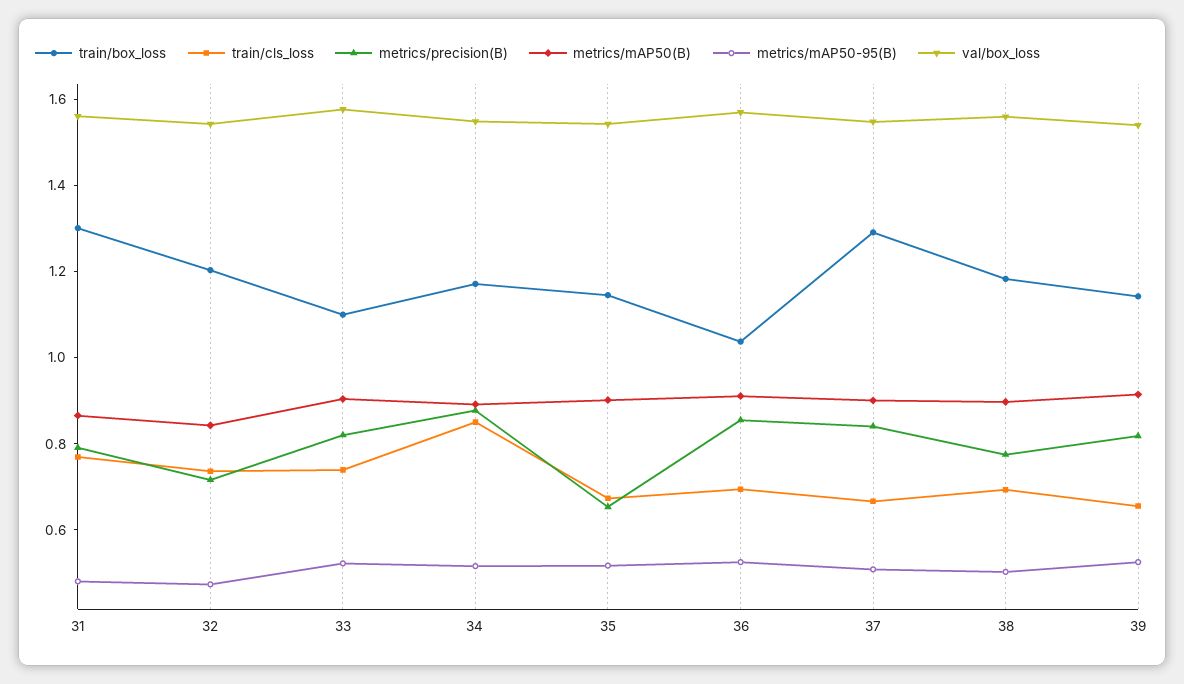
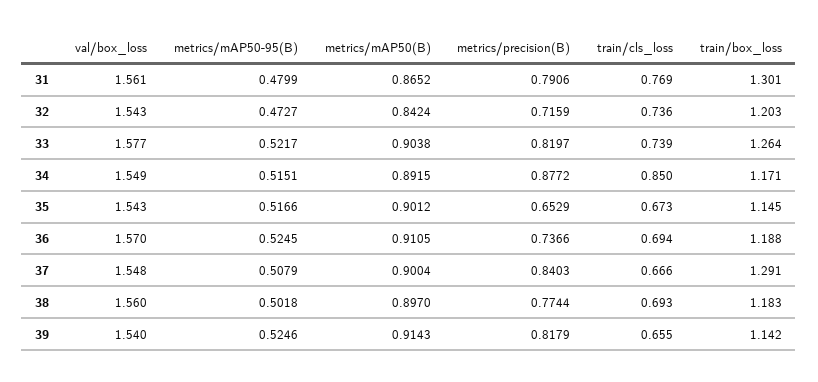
train/box_loss, 33: 1.1 -> 1.264
train/box_loss, 36: 1.05 -> 1.188
metrics/precision(B), 36: 0.85 -> 0.7366

